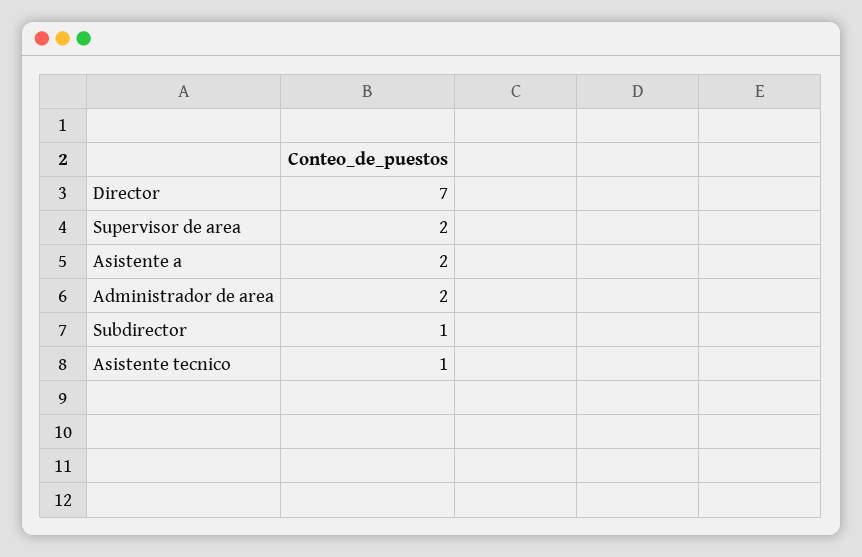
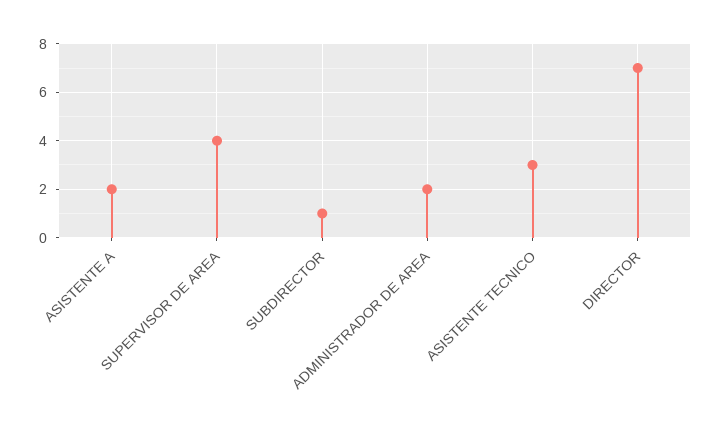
Supervisor de area: 2 -> 4
Asistente tecnico: 1 -> 3

